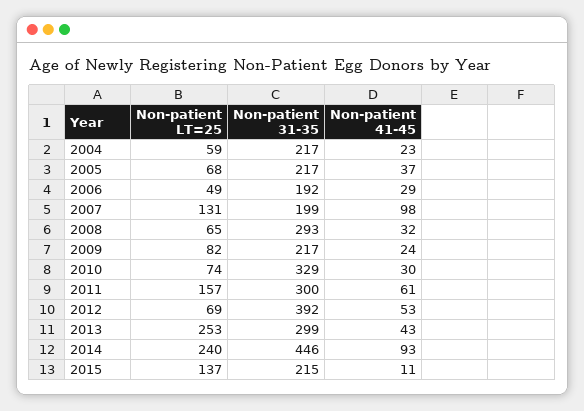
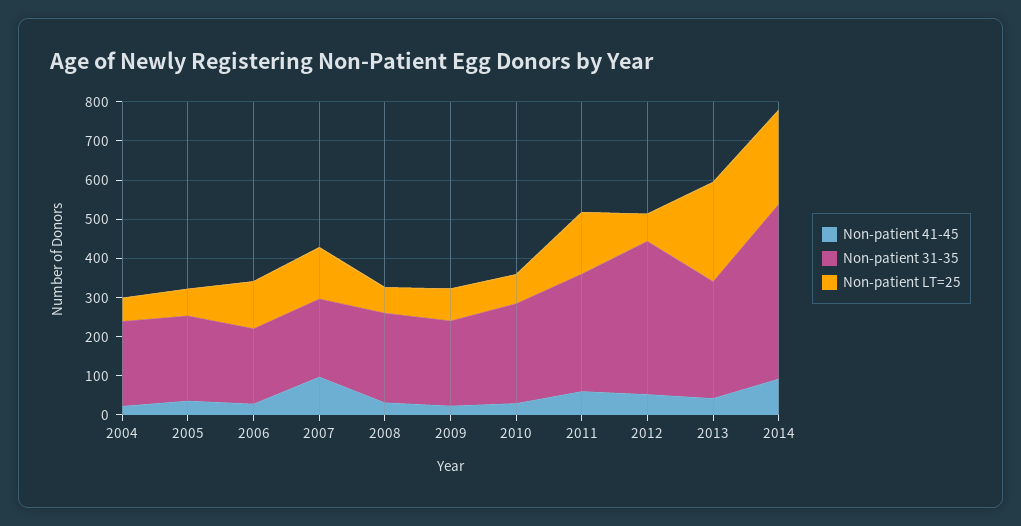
Non-patient LT=25, 2006: 49 -> 125
Non-patient 31-35, 2008: 293 -> 225
Non-patient 31-35, 2010: 329 -> 250
Non-patient LT=25, 2015: 137 -> none
Non-patient 31-35, 2015: 215 -> none
Non-patient 41-45, 2015: 11 -> none

